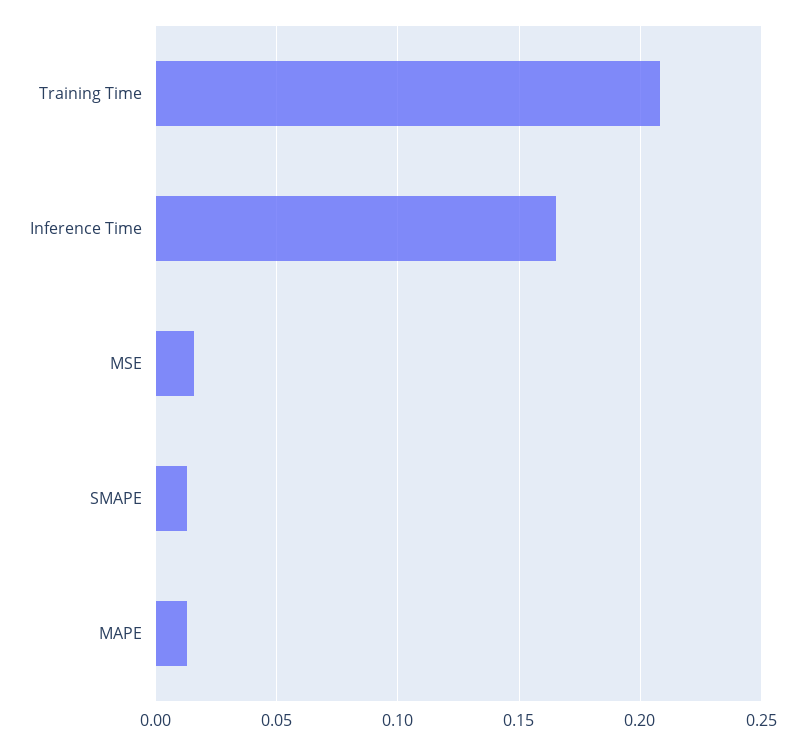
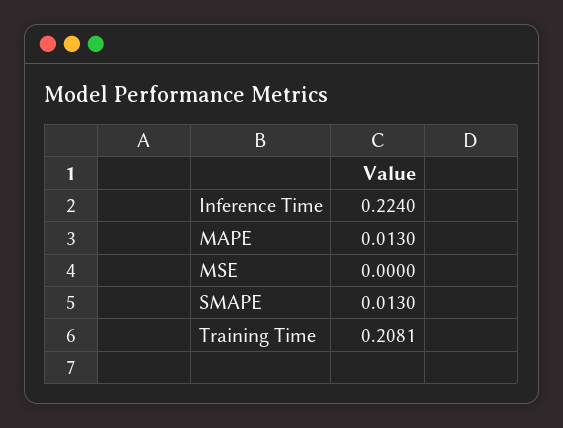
Inference Time: 0.165 -> 0.224
MSE: 0.015 -> 0

